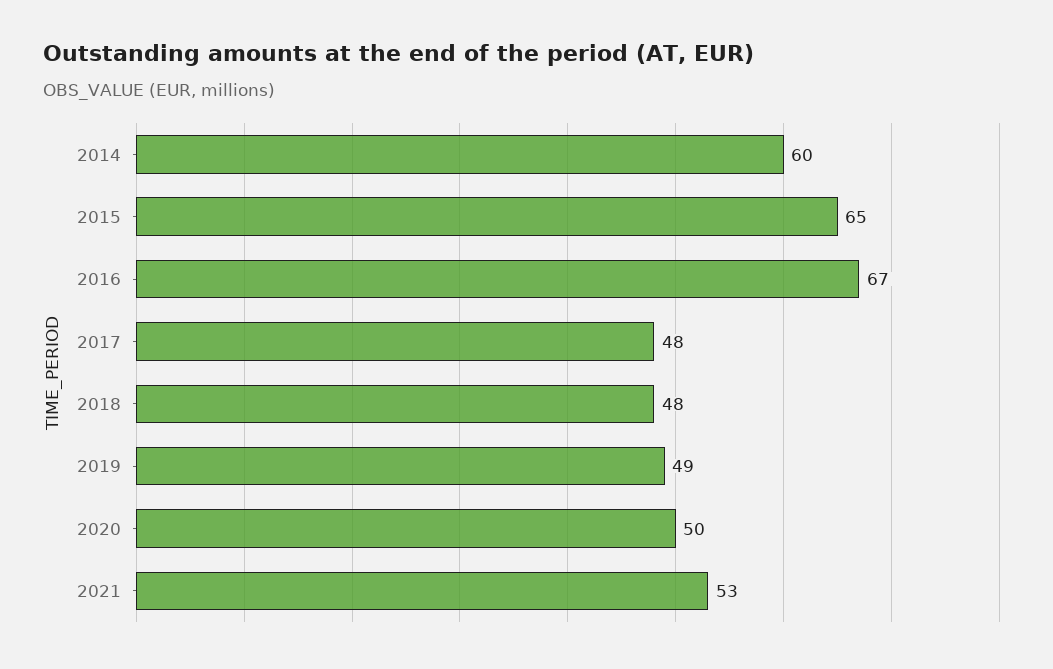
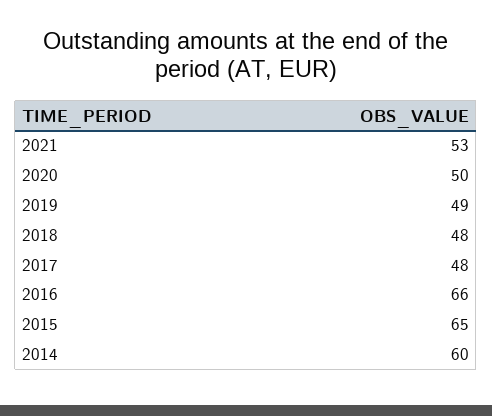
2016: 67 -> 66

